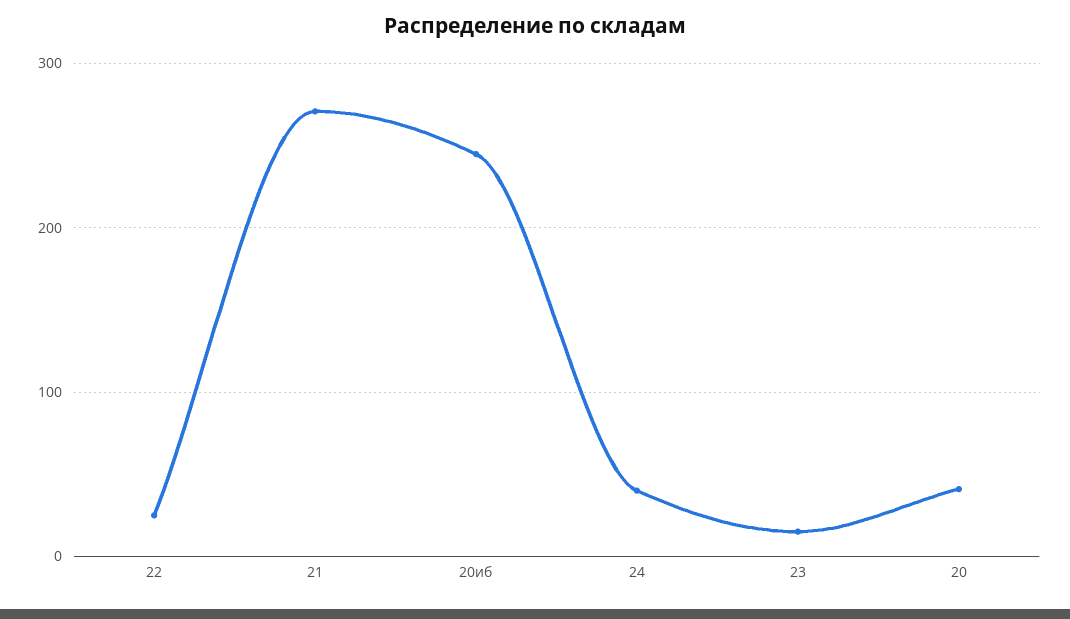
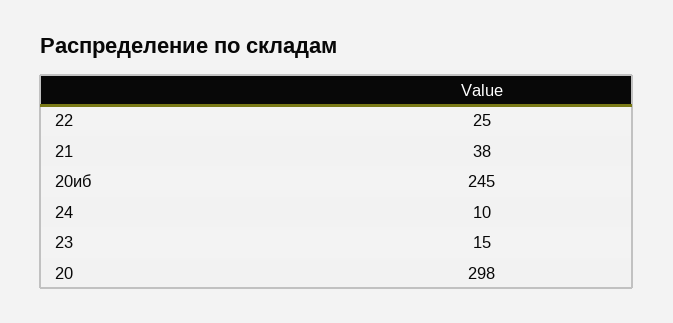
21: 270 -> 38
24: 40 -> 10
20: 40 -> 298

